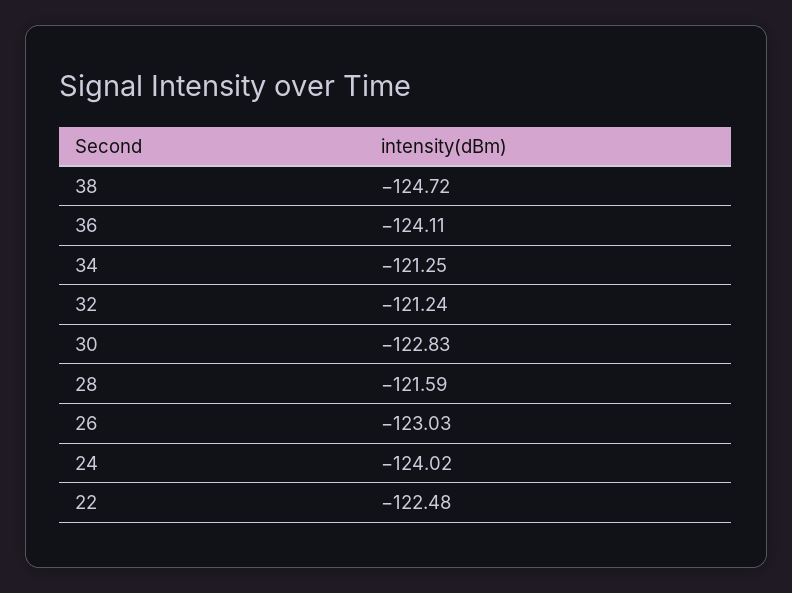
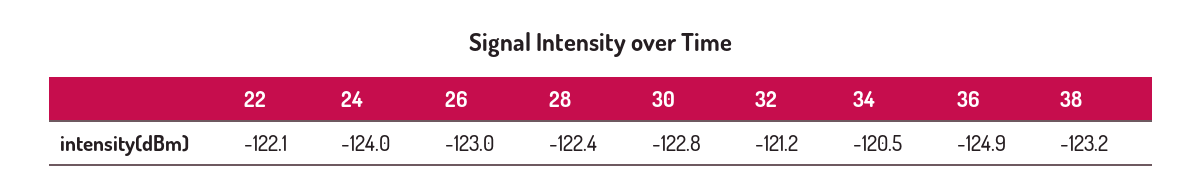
38: -124.72 -> -123.2
36: -124.11 -> -124.9
34: -121.25 -> -120.5
28: -121.59 -> -122.4
22: -122.48 -> -122.1

